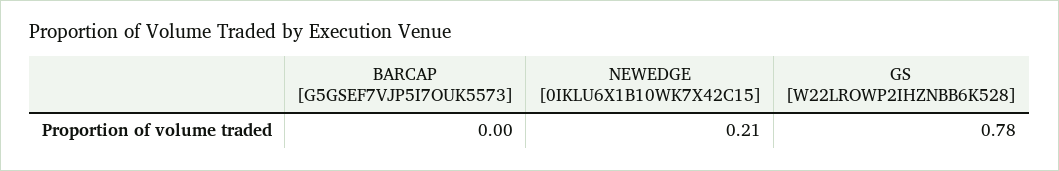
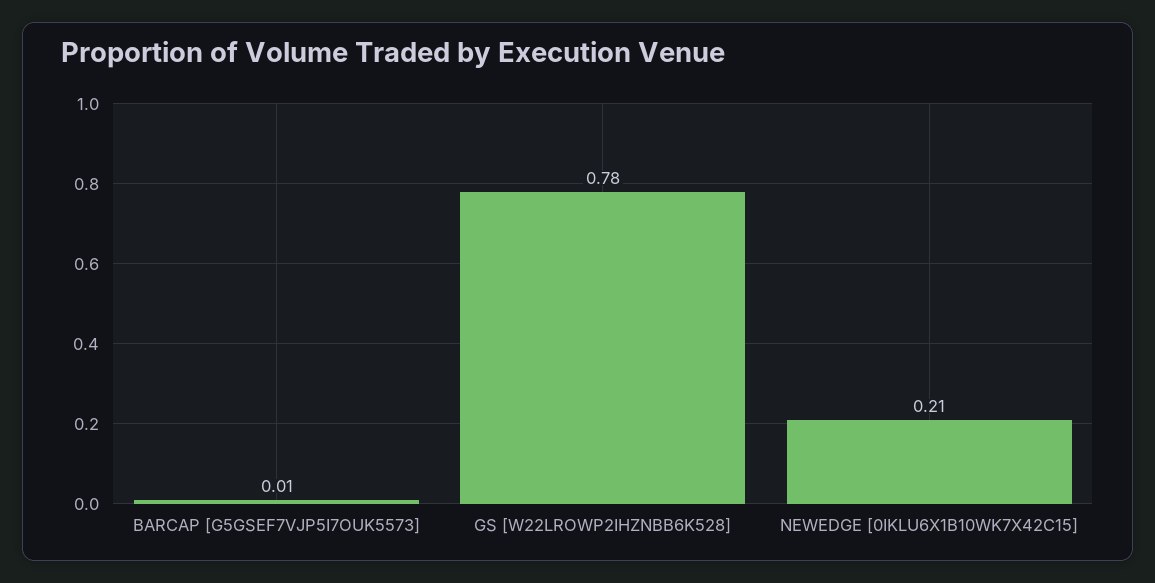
BARCAP [G5GSEF7VJP5I7OUK5573]: 0 -> 0.01

